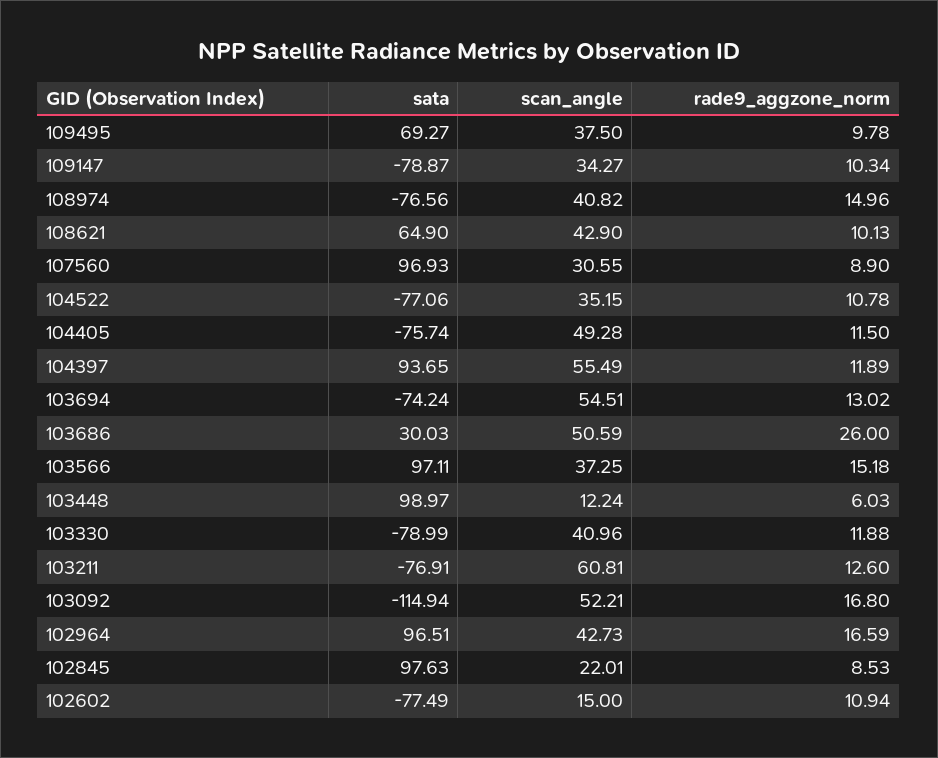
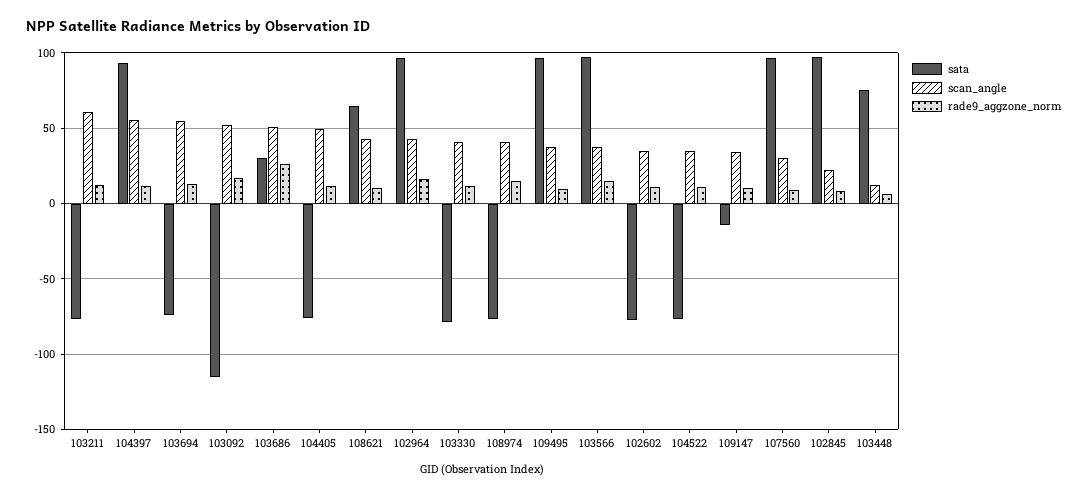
sata, 109495: 69.27 -> 95
sata, 109147: -78.87 -> -15
sata, 103448: 98.97 -> 75
scan_angle, 102602: 15 -> 35

